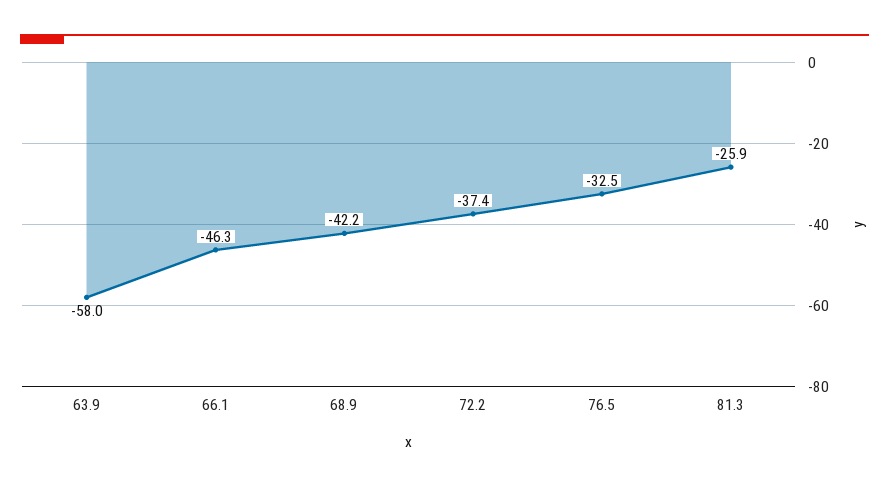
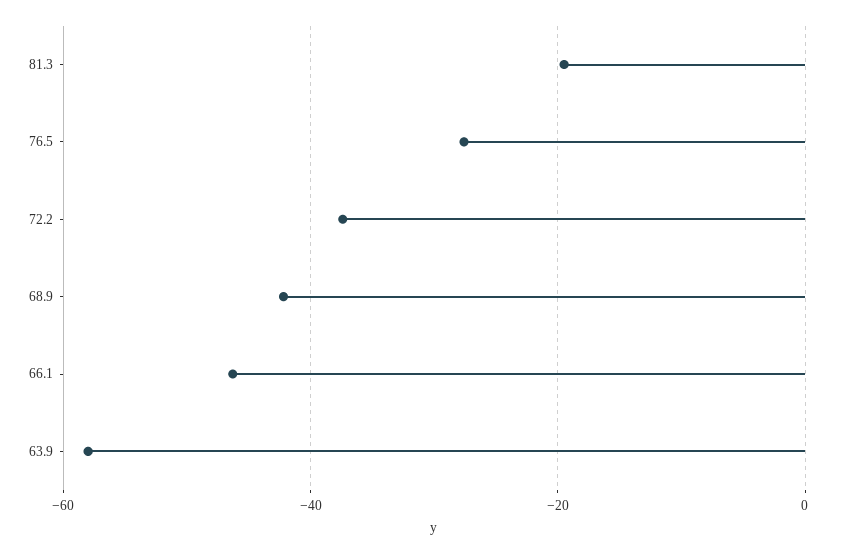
76.5: -32.5 -> -28
81.3: -25.9 -> -20

